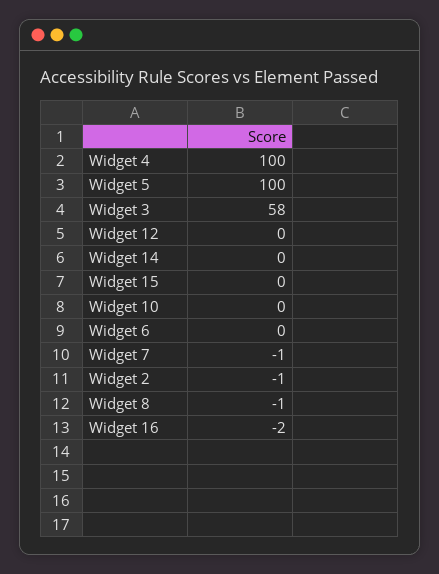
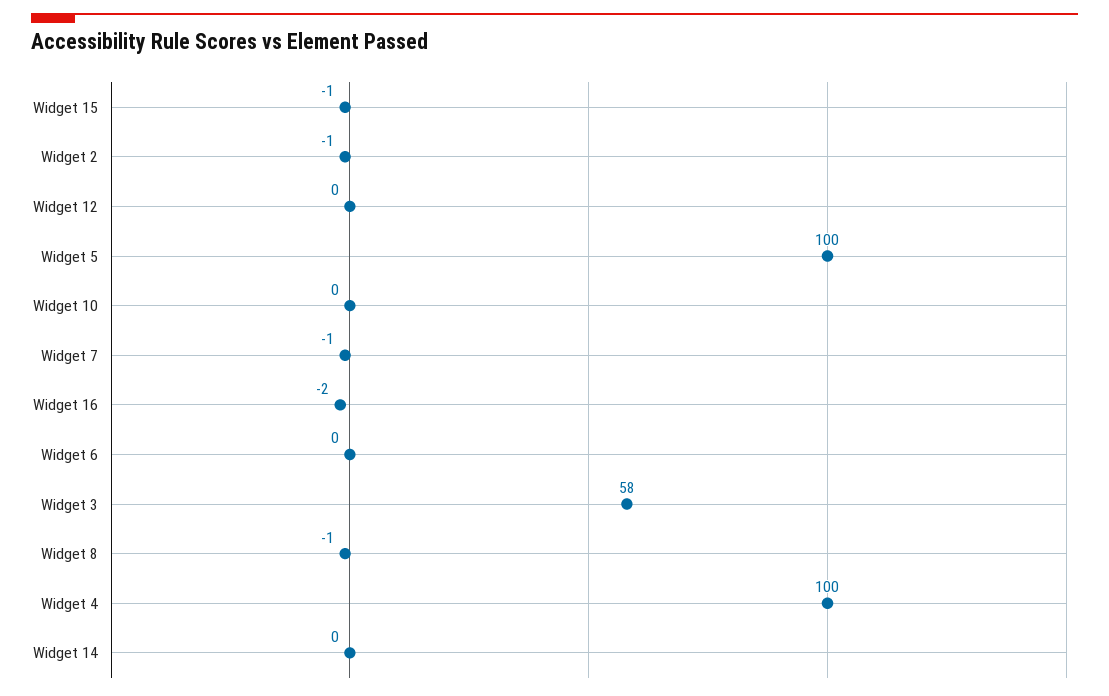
Widget 15: 0 -> -1

